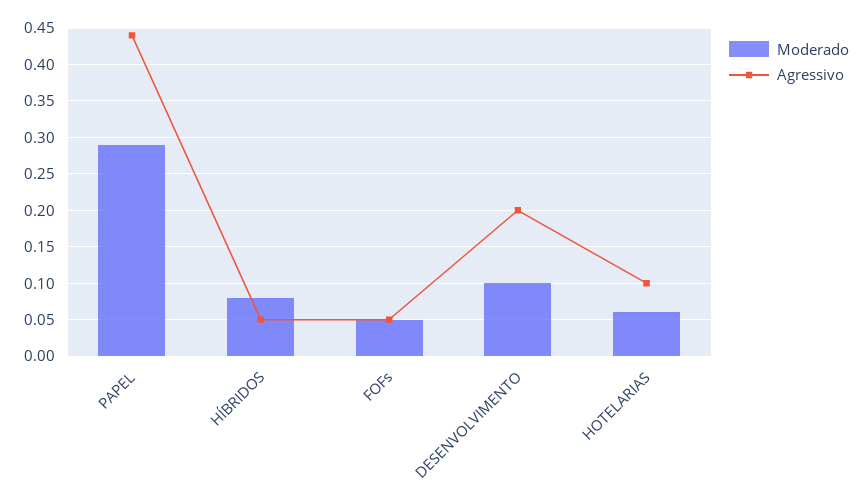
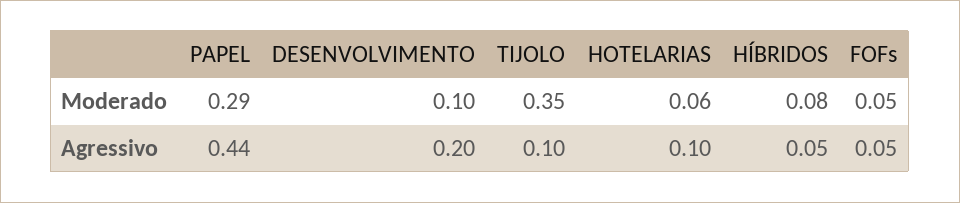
Moderado, TIJOLO: none -> 0.35
Agressivo, TIJOLO: none -> 0.1

